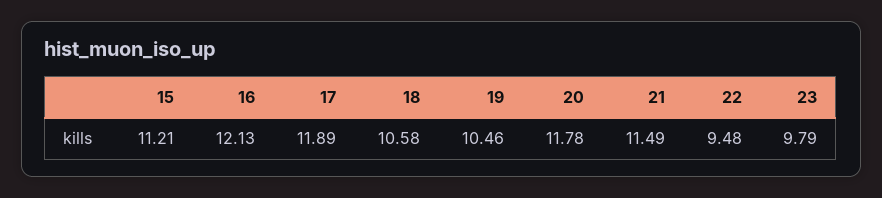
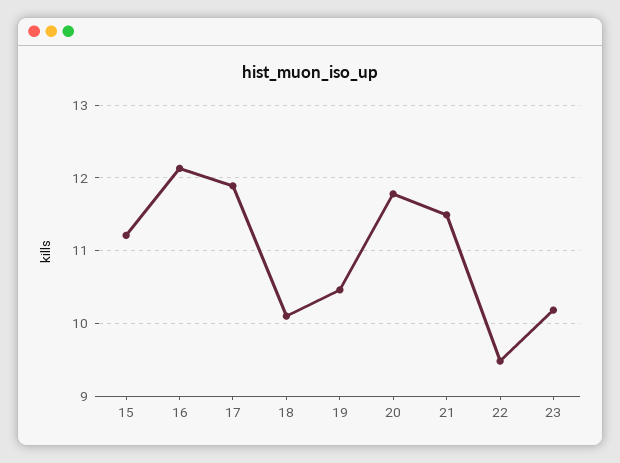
18: 10.58 -> 10.1
23: 9.79 -> 10.2

